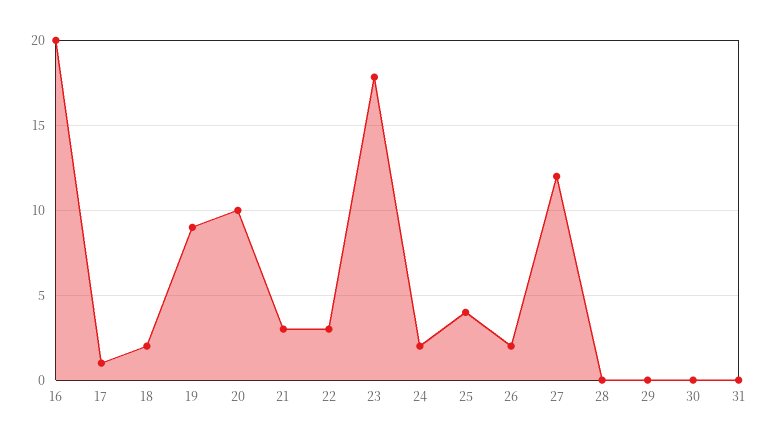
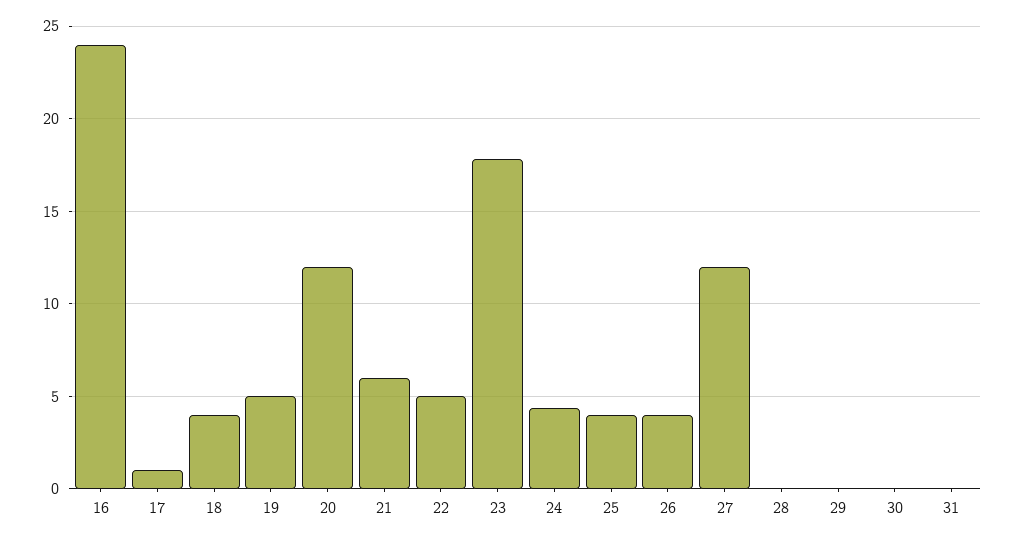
16: 20 -> 24
18: 2 -> 4
19: 9 -> 5
20: 10 -> 12
21: 3 -> 6
22: 3 -> 5
24: 2 -> 4.5
26: 2 -> 4

